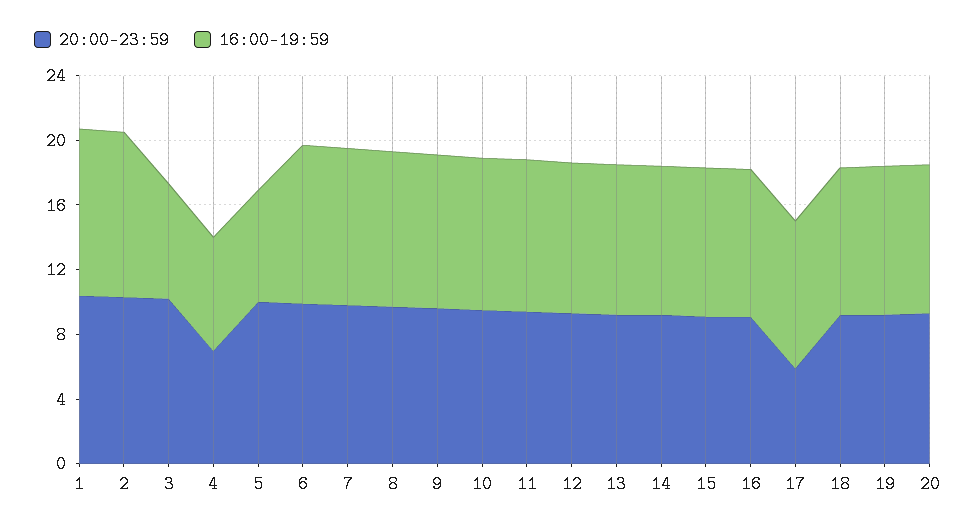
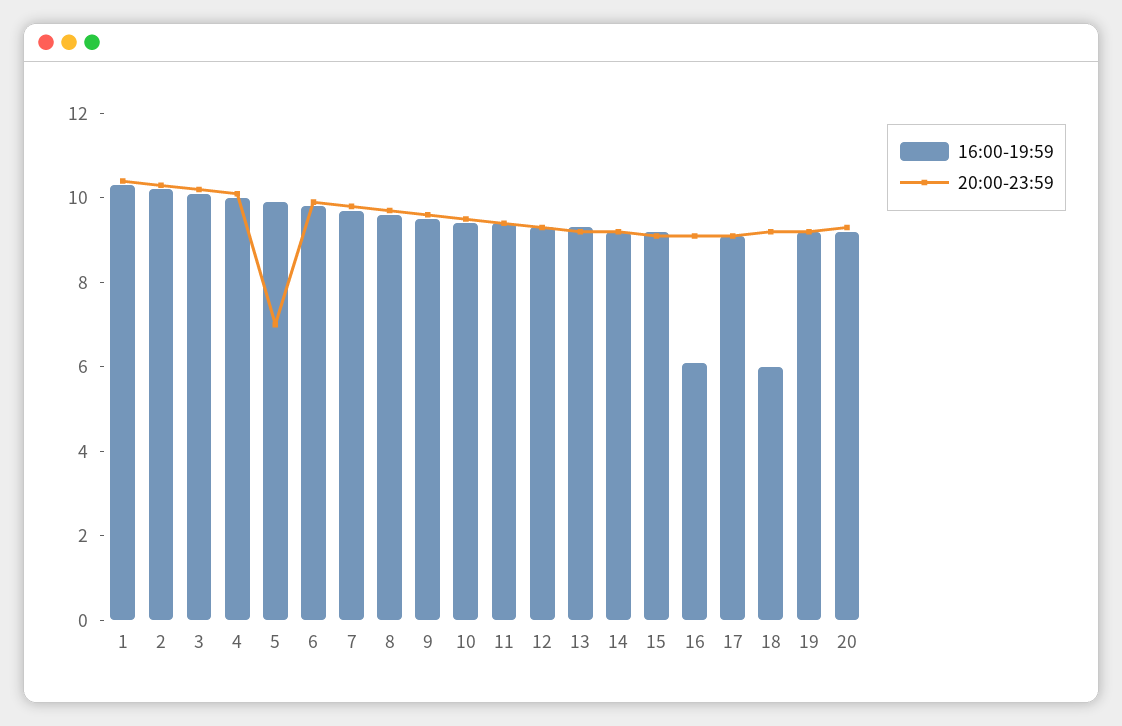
16:00-19:59, 3: 7 -> 10
20:00-23:59, 4: 7 -> 10
16:00-19:59, 4: 7 -> 10
20:00-23:59, 5: 10 -> 7
16:00-19:59, 5: 7 -> 10
16:00-19:59, 16: 9 -> 6
20:00-23:59, 17: 6 -> 9
16:00-19:59, 18: 9 -> 6

